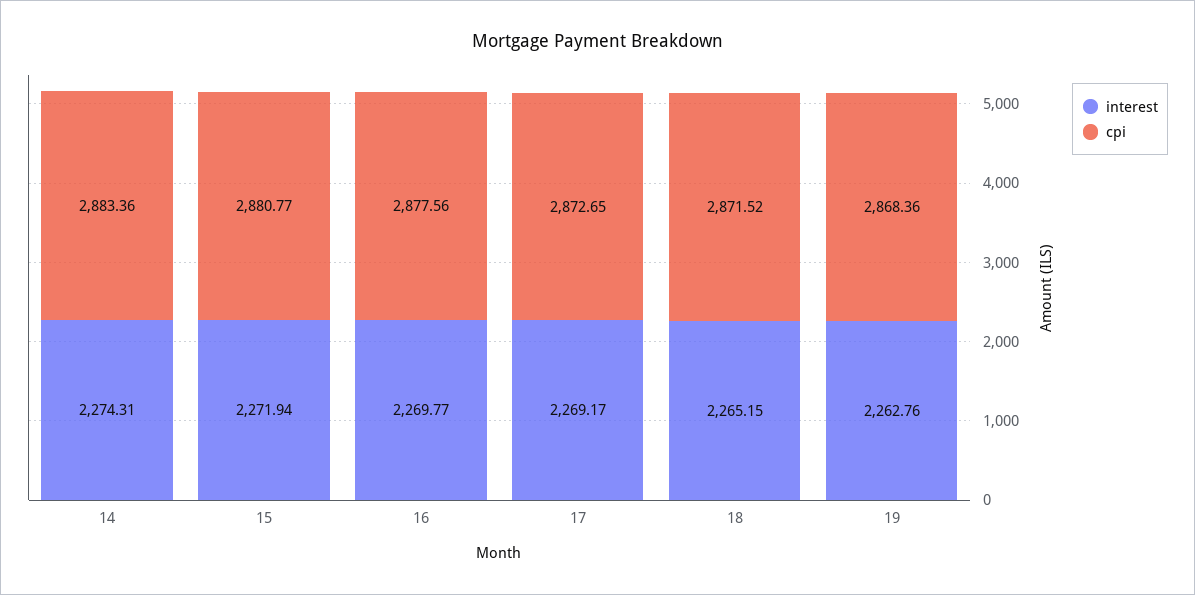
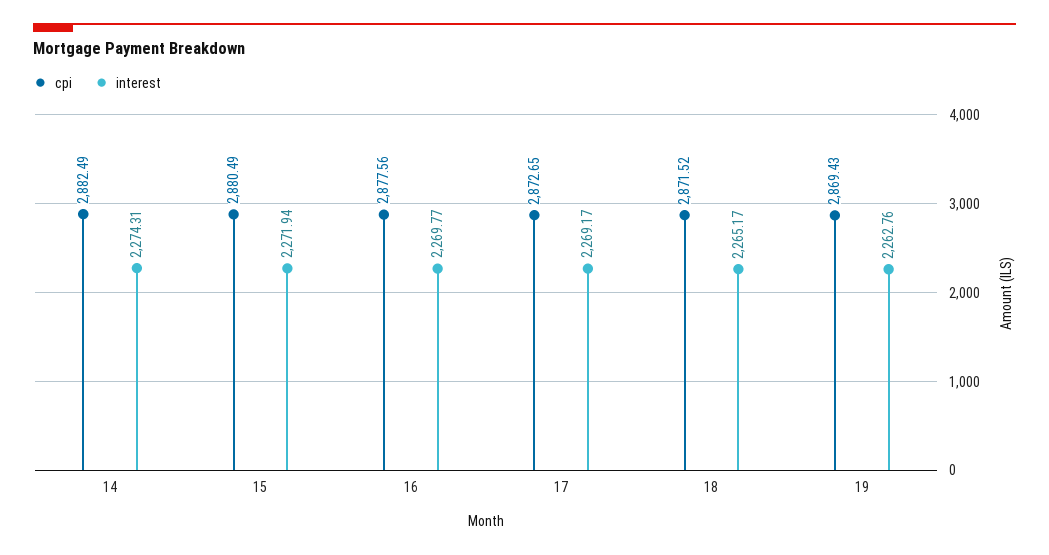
cpi, 14: 2883.36 -> 2882.49
cpi, 15: 2880.77 -> 2880.49
interest, 18: 2265.15 -> 2265.17
cpi, 19: 2868.36 -> 2869.43

